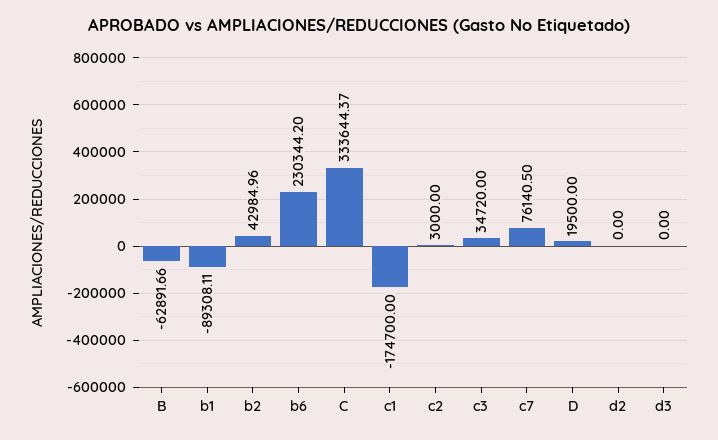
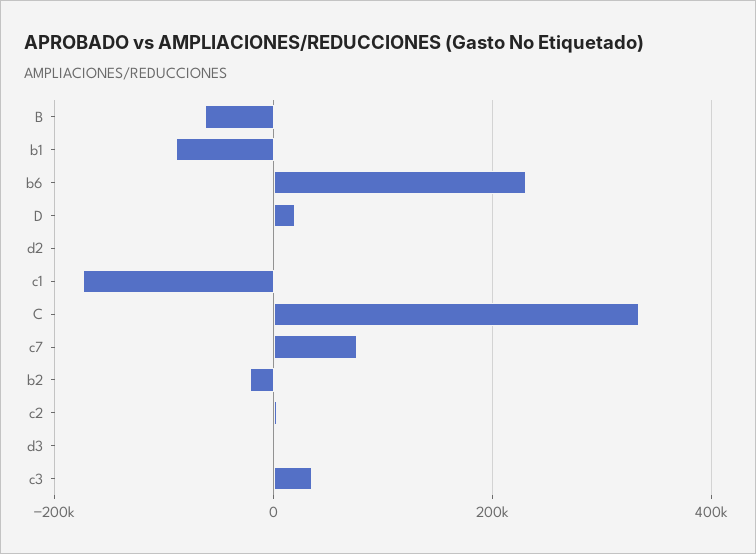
b2: 42984.96 -> -20000

